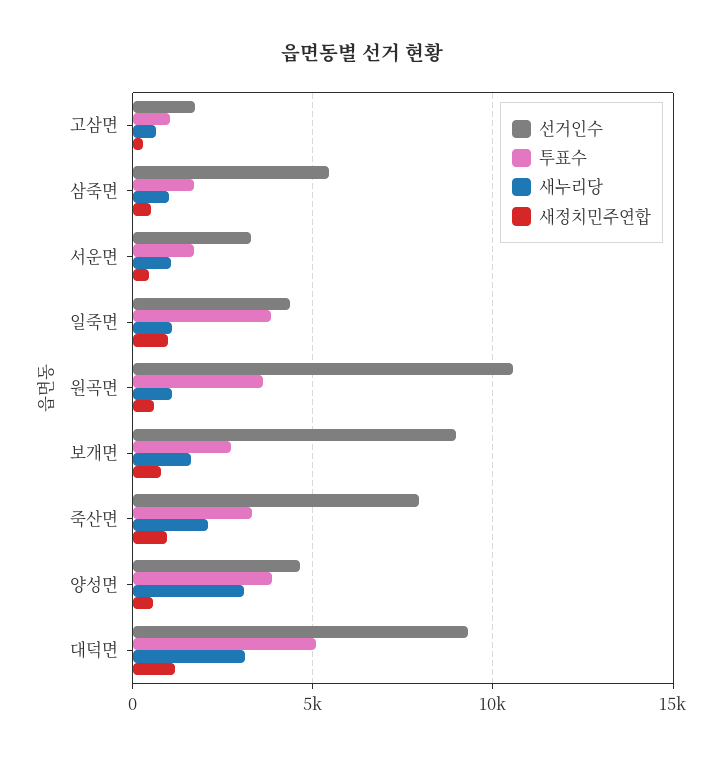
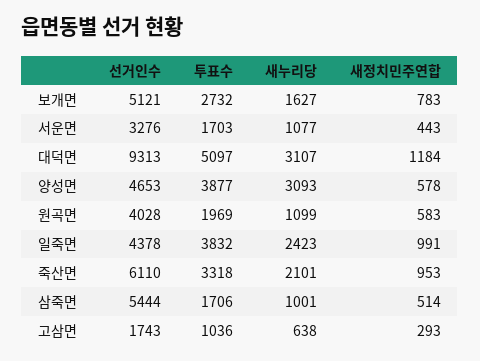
새누리당, 일죽면: 1000 -> 2423
선거인수, 원곡면: 10500 -> 4028
투표수, 원곡면: 3500 -> 1969
선거인수, 보개면: 9000 -> 5121
선거인수, 죽산면: 8000 -> 6110

